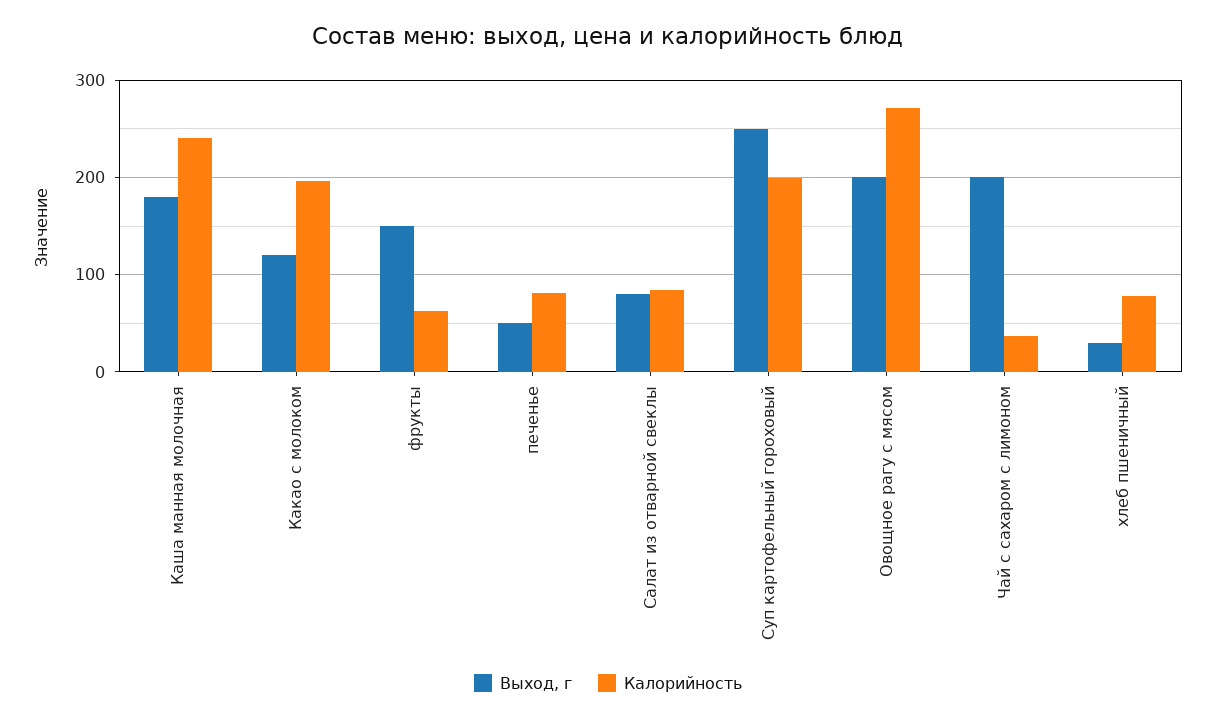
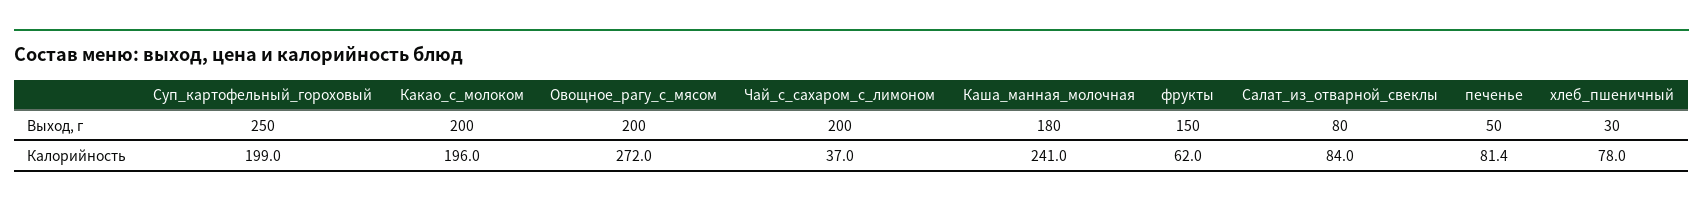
Выход, г, Какао с молоком: 120 -> 200

